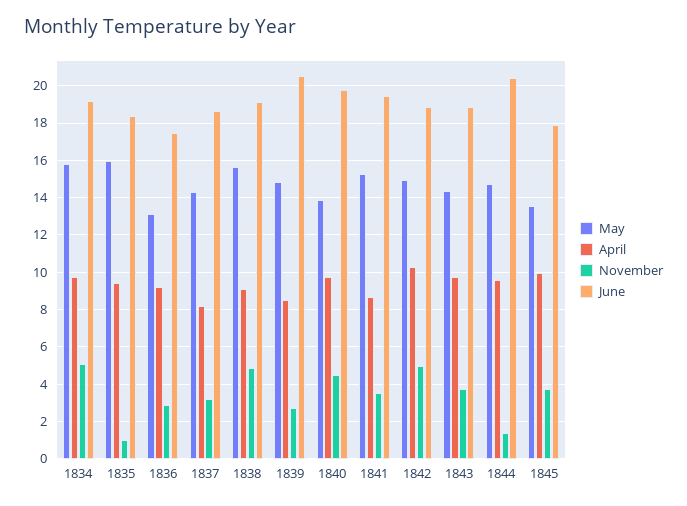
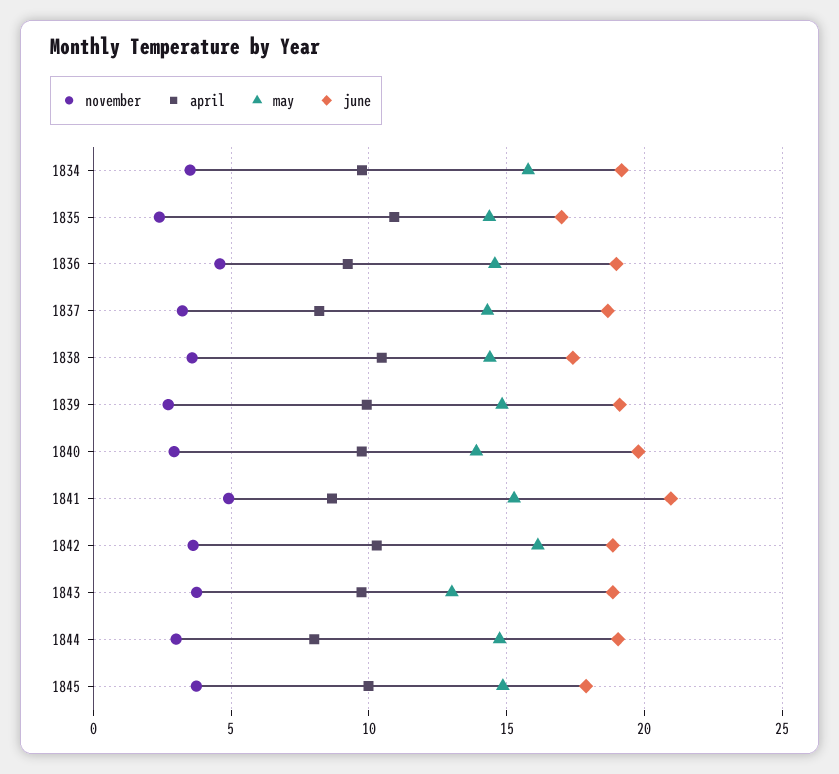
November, 1834: 5 -> 3.5
May, 1835: 16 -> 14.5
April, 1835: 9.5 -> 11
November, 1835: 1 -> 2.5
June, 1835: 18.5 -> 17
May, 1836: 13 -> 14.5
November, 1836: 3 -> 4.5
June, 1836: 17.5 -> 19
May, 1838: 15.5 -> 14.5
April, 1838: 9 -> 10.5
November, 1838: 5 -> 3.5
June, 1838: 19 -> 17.5
April, 1839: 8.5 -> 10
June, 1839: 20.5 -> 19
November, 1840: 4.5 -> 3
November, 1841: 3.5 -> 5
June, 1841: 19.5 -> 21
May, 1842: 15 -> 16
November, 1842: 5 -> 3.5
May, 1843: 14.5 -> 13
April, 1844: 9.5 -> 8
November, 1844: 1.5 -> 3
June, 1844: 20.5 -> 19
May, 1845: 13.5 -> 15

